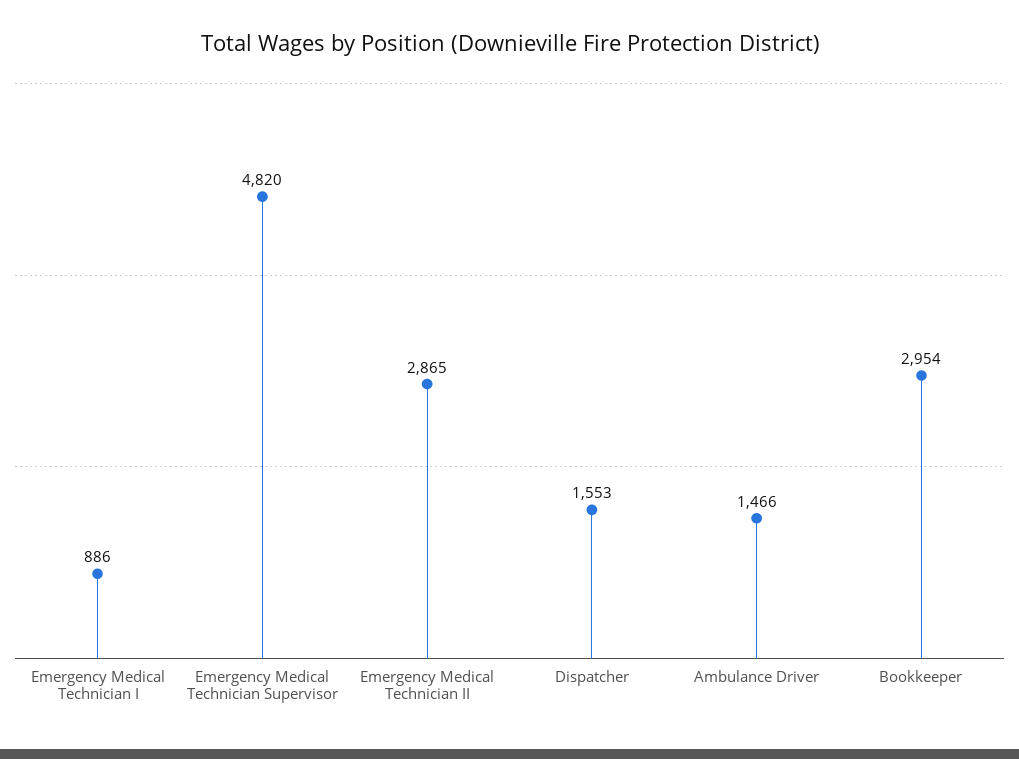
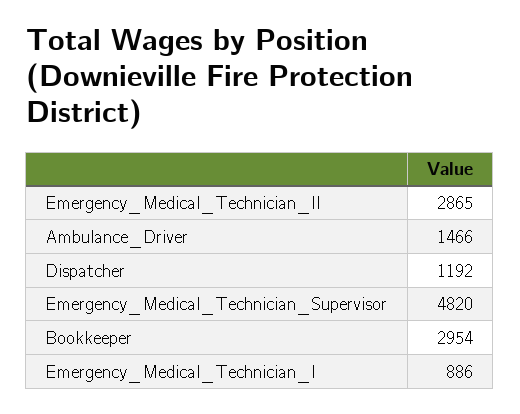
Dispatcher: 1553 -> 1192

